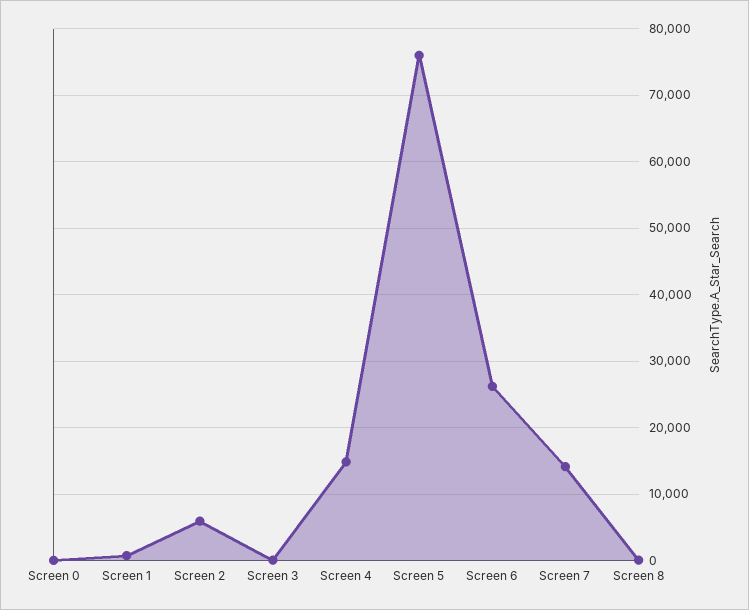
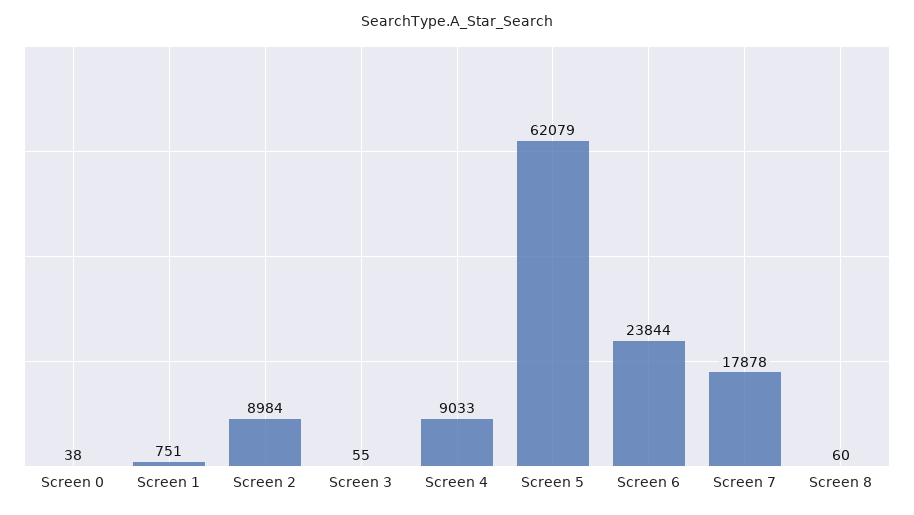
Screen 2: 6000 -> 8984
Screen 4: 15000 -> 9033
Screen 5: 76000 -> 62079
Screen 6: 26000 -> 23844
Screen 7: 14000 -> 17878

